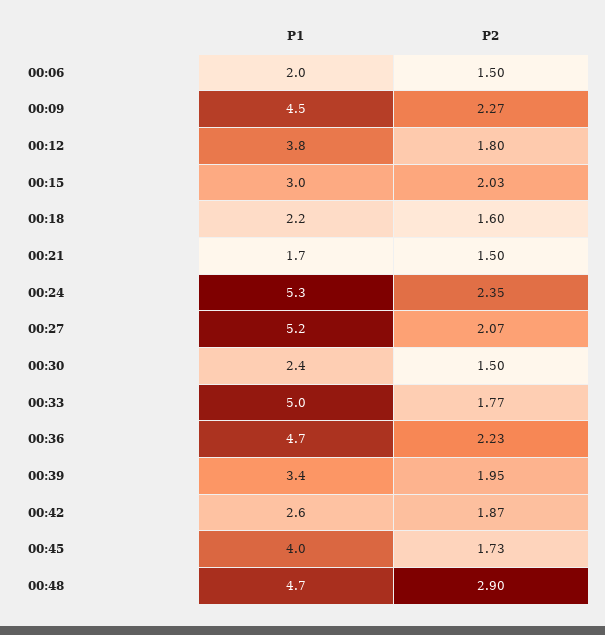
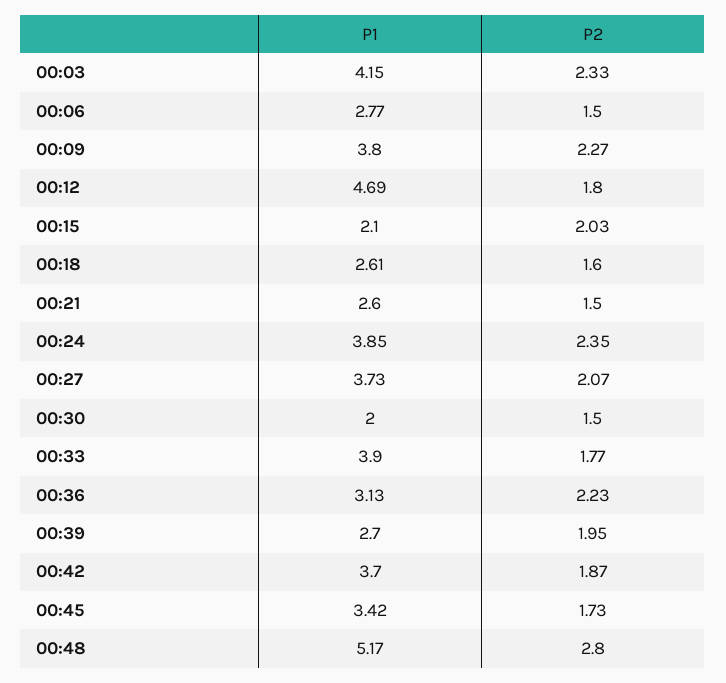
P1, 00:06: 2 -> 2.77
P1, 00:09: 4.5 -> 3.8
P1, 00:12: 3.8 -> 4.69
P1, 00:15: 3 -> 2.1
P1, 00:18: 2.2 -> 2.61
P1, 00:21: 1.7 -> 2.6
P1, 00:24: 5.3 -> 3.85
P1, 00:27: 5.2 -> 3.73
P1, 00:30: 2.4 -> 2
P1, 00:33: 5 -> 3.9
P1, 00:36: 4.7 -> 3.13
P1, 00:39: 3.4 -> 2.7
P1, 00:42: 2.6 -> 3.7
P1, 00:45: 4 -> 3.42
P1, 00:48: 4.7 -> 5.17
P2, 00:48: 2.9 -> 2.8
P1, 00:03: none -> 4.15
P2, 00:03: none -> 2.33

